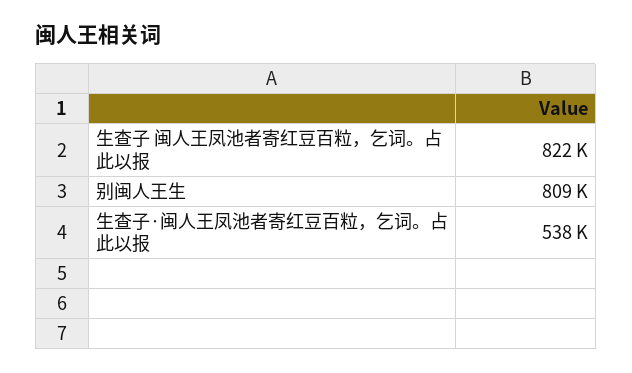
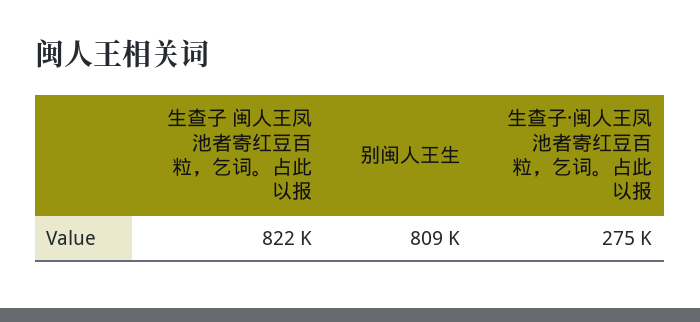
生查子·闽人王凤池者寄红豆百粒，乞词。占此以报: 538000 -> 275000

